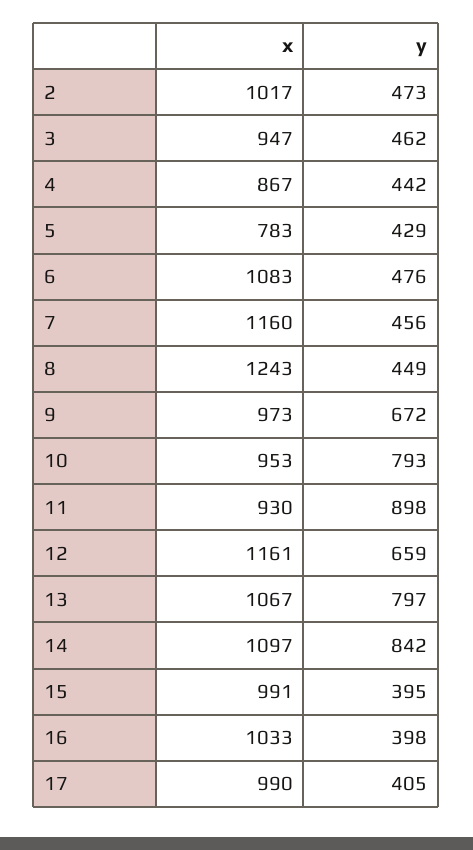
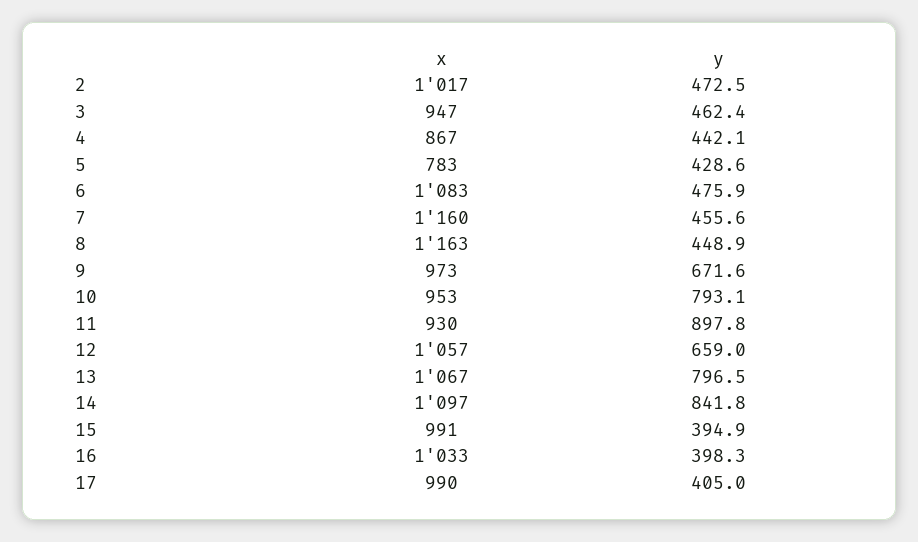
x, 8: 1243 -> 1163
x, 12: 1161 -> 1057

